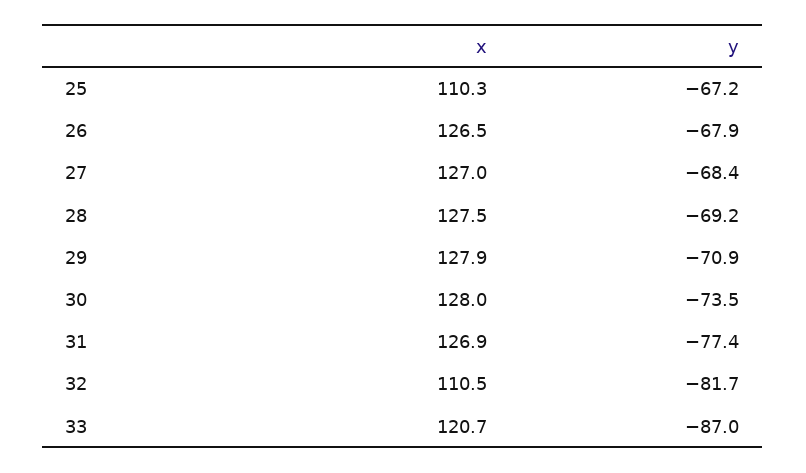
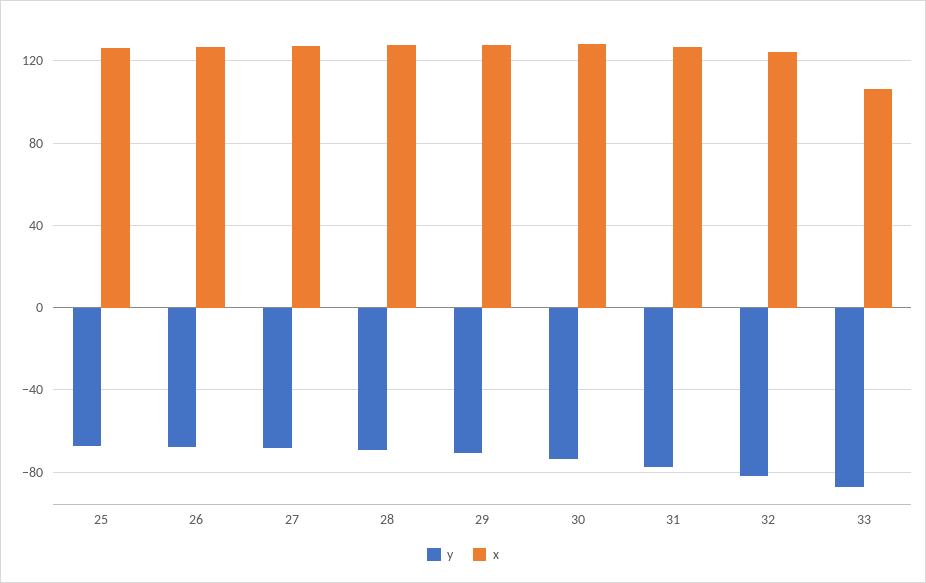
x, 25: 110.3 -> 125
x, 32: 110.5 -> 125
x, 33: 120.7 -> 105

